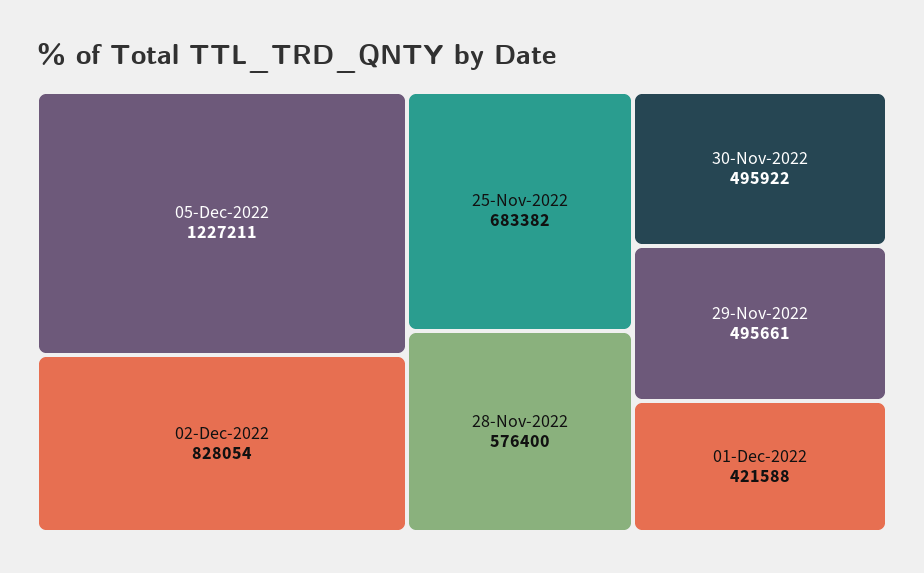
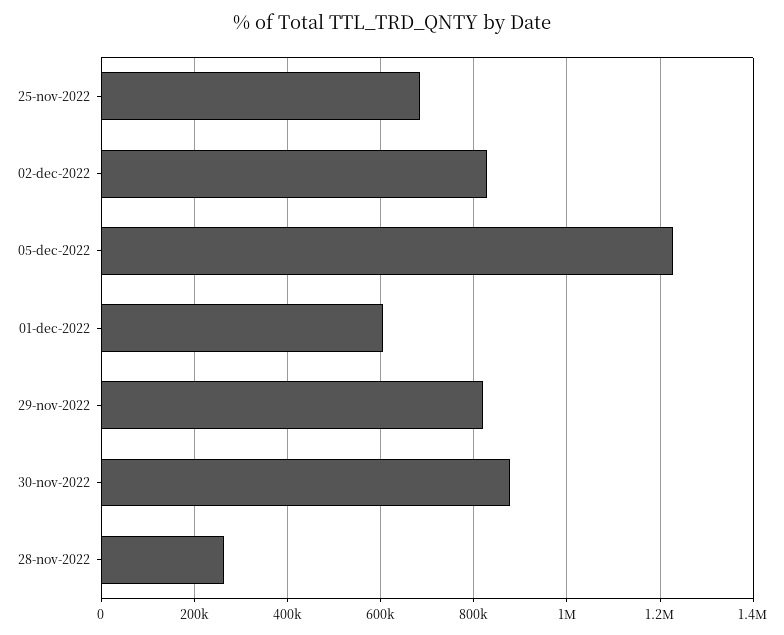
28-Nov-2022: 576400 -> 260000
30-Nov-2022: 495922 -> 880000
29-Nov-2022: 495661 -> 820000
01-Dec-2022: 421588 -> 600000

